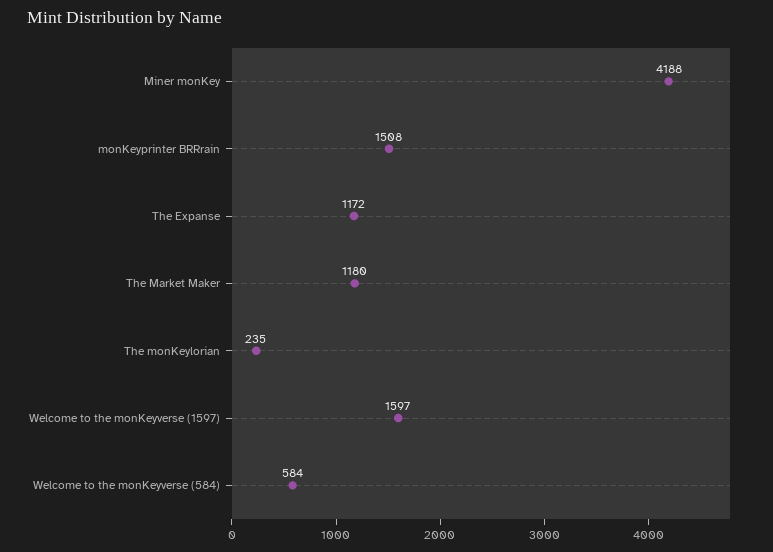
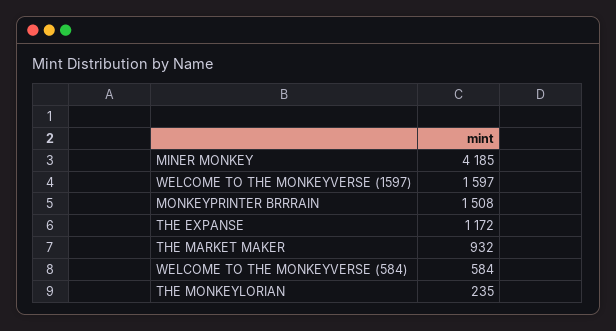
Miner monKey: 4188 -> 4185
The Market Maker: 1180 -> 932

